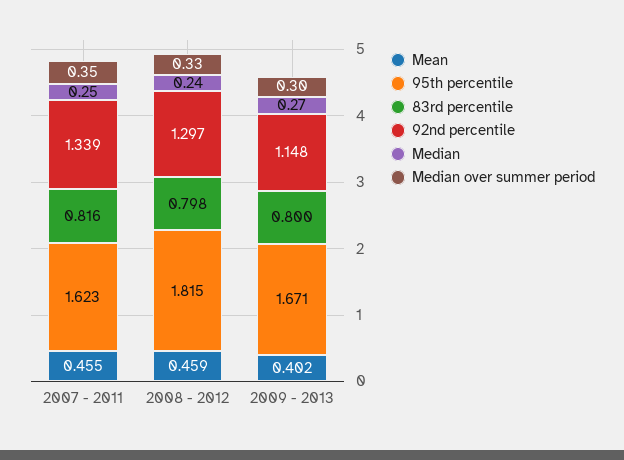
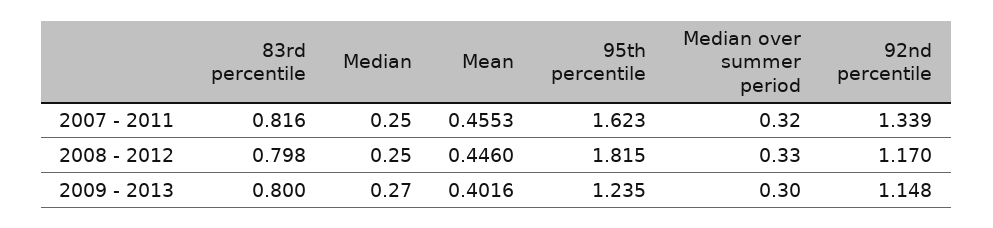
Median over summer period, 2007 - 2011: 0.35 -> 0.32
Mean, 2008 - 2012: 0.459 -> 0.446
92nd percentile, 2008 - 2012: 1.297 -> 1.17
Median, 2008 - 2012: 0.24 -> 0.25
95th percentile, 2009 - 2013: 1.671 -> 1.235

